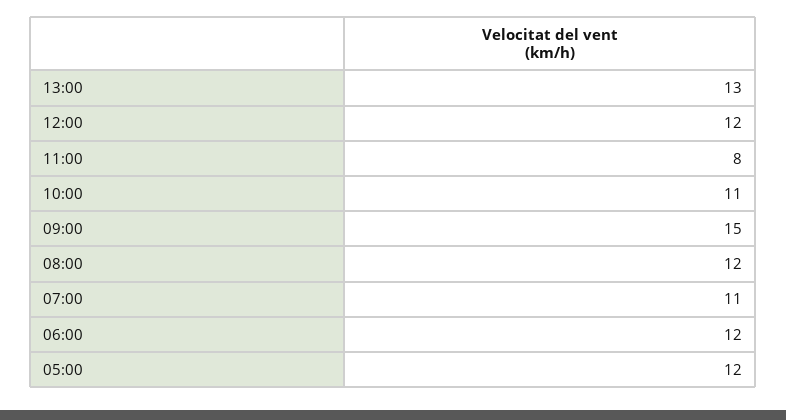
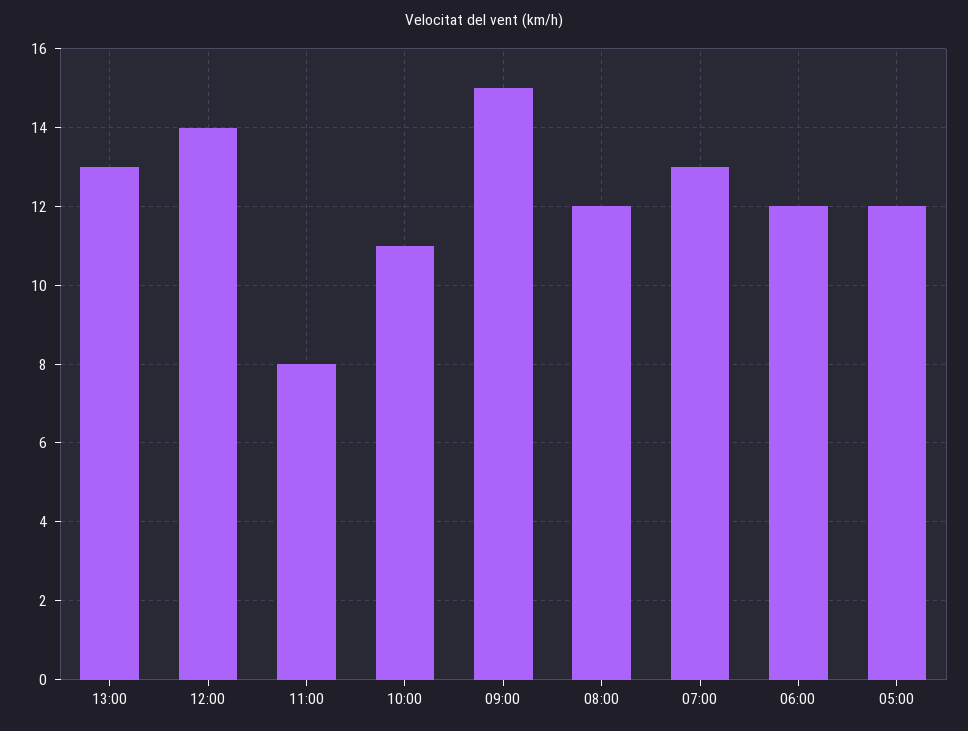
12:00: 12 -> 14
07:00: 11 -> 13

